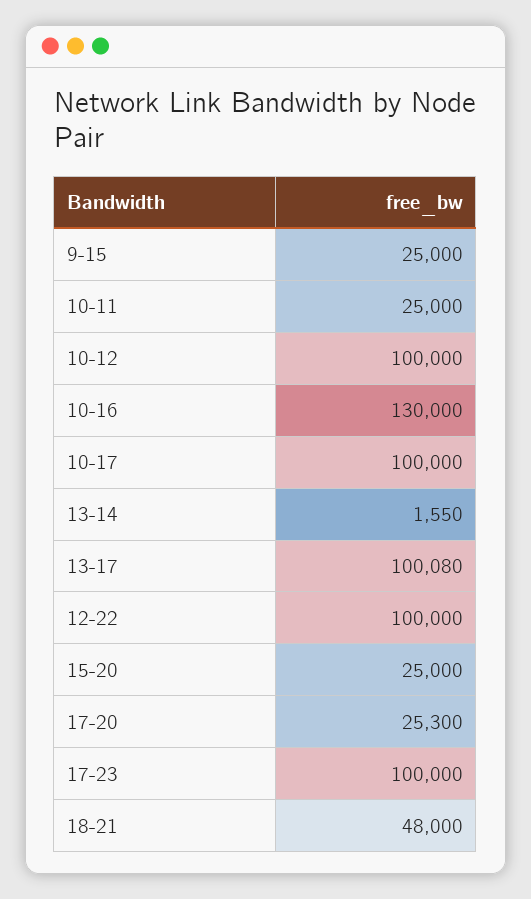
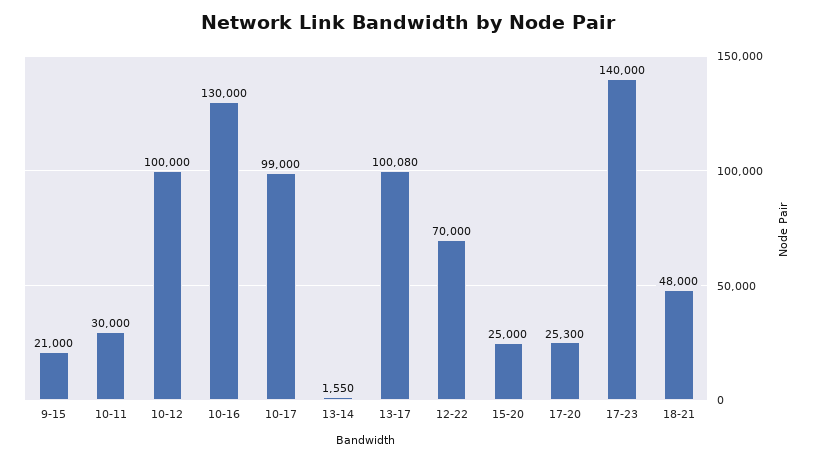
9-15: 25000 -> 21000
10-11: 25000 -> 30000
10-17: 100000 -> 99000
12-22: 100000 -> 70000
17-23: 100000 -> 140000

